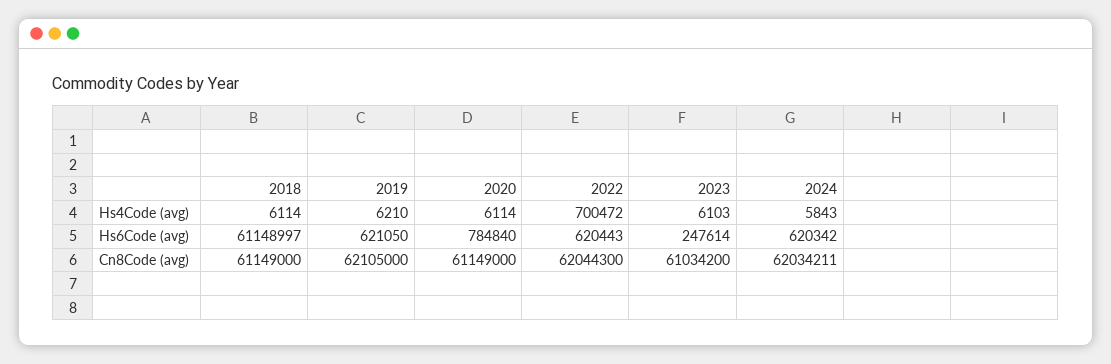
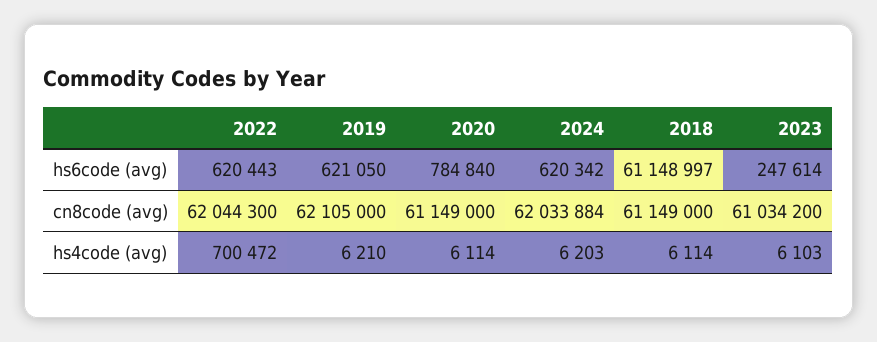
2024, Hs4Code (avg): 5843 -> 6203
2024, Cn8Code (avg): 62034211 -> 62033884

